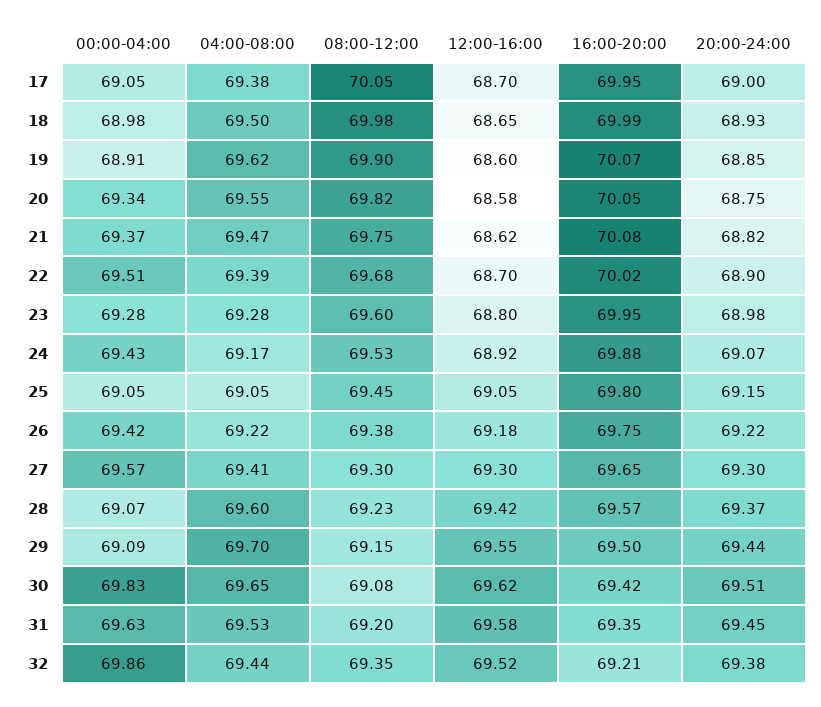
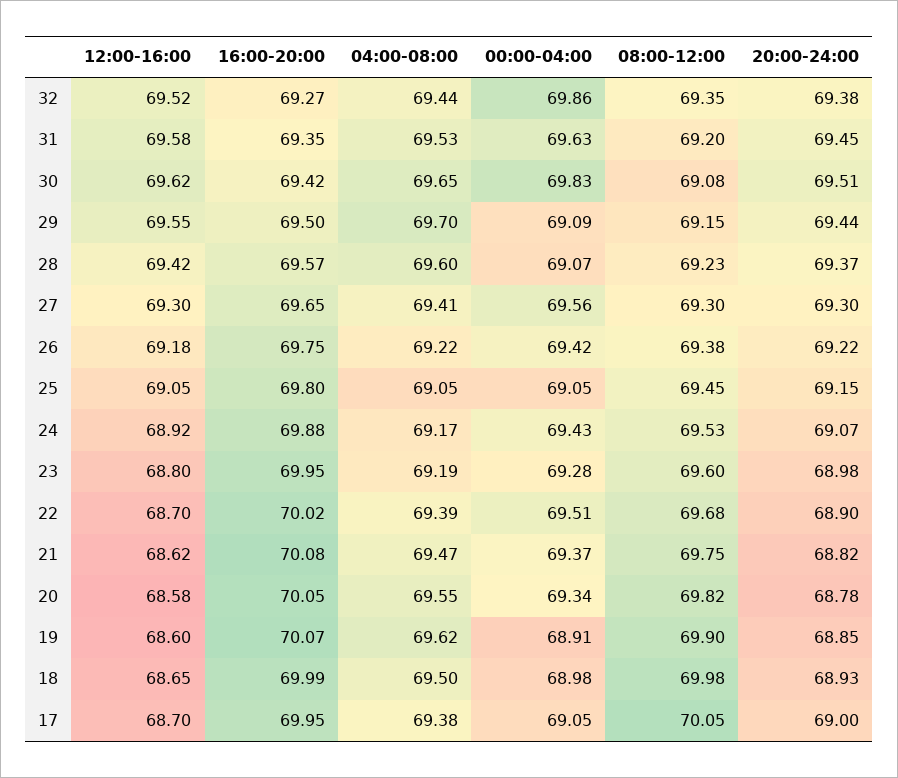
20:00-24:00, 20: 68.75 -> 68.78
04:00-08:00, 23: 69.28 -> 69.19
00:00-04:00, 27: 69.57 -> 69.56
16:00-20:00, 32: 69.21 -> 69.27

